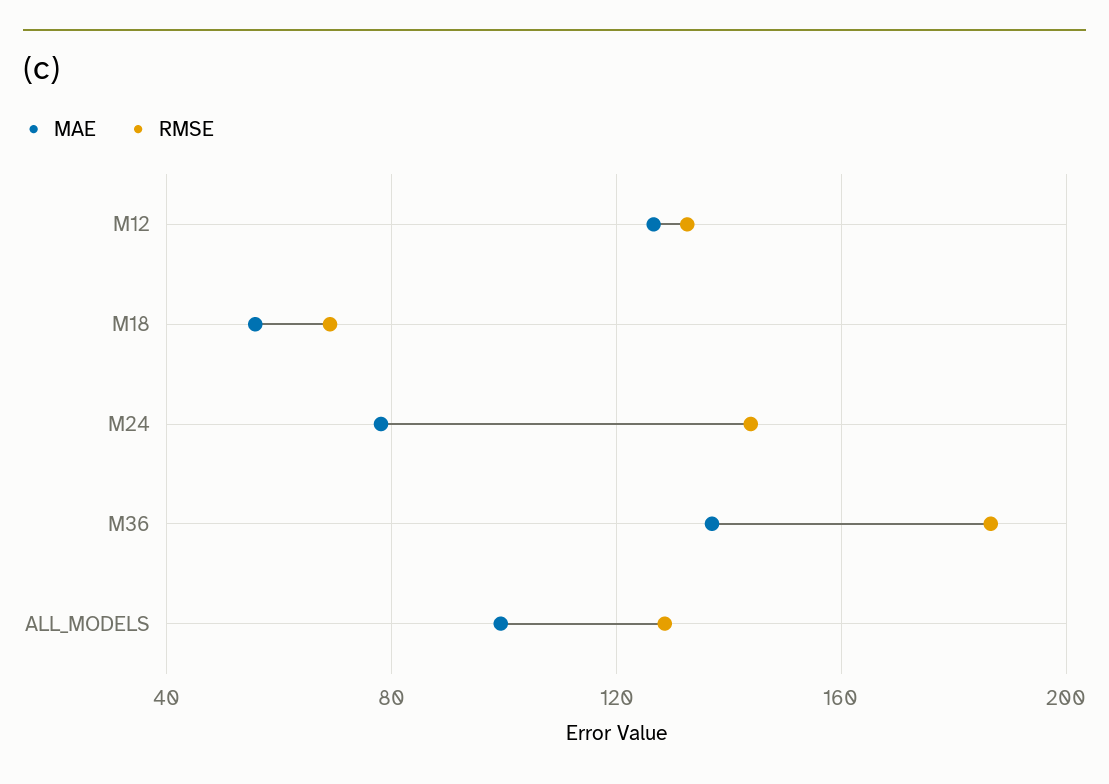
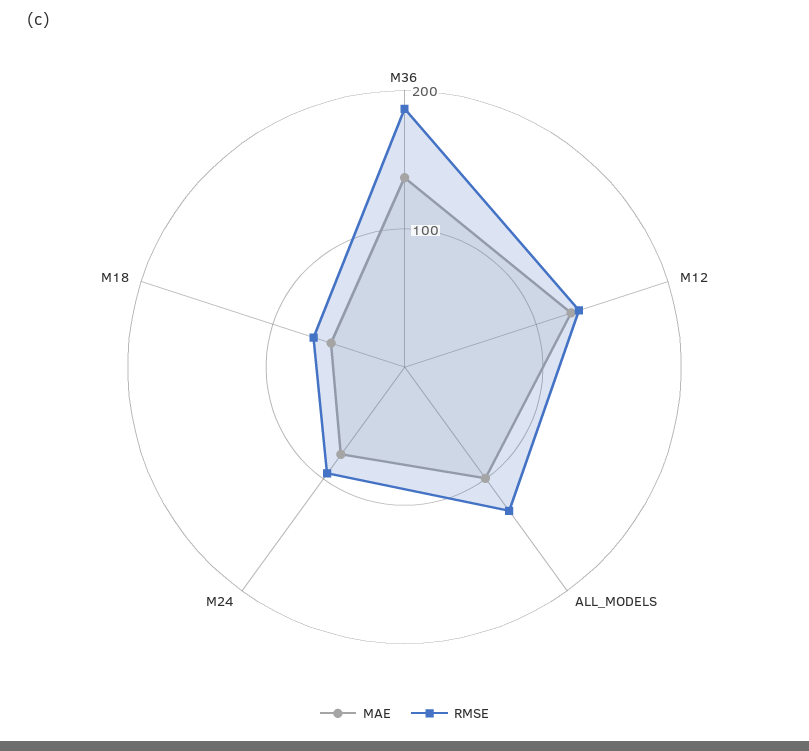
RMSE, M24: 145 -> 100

